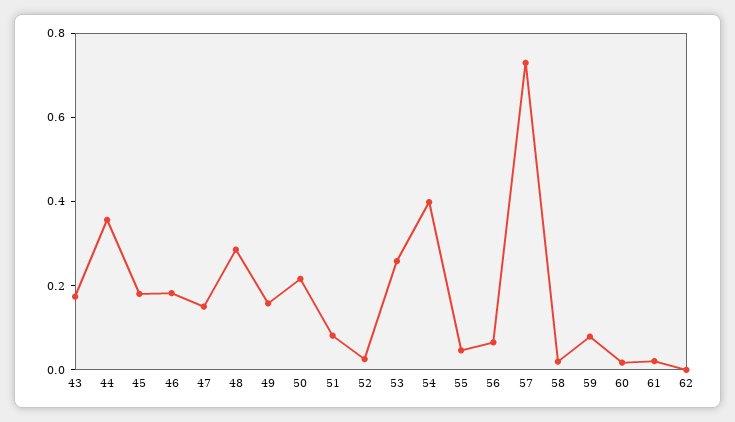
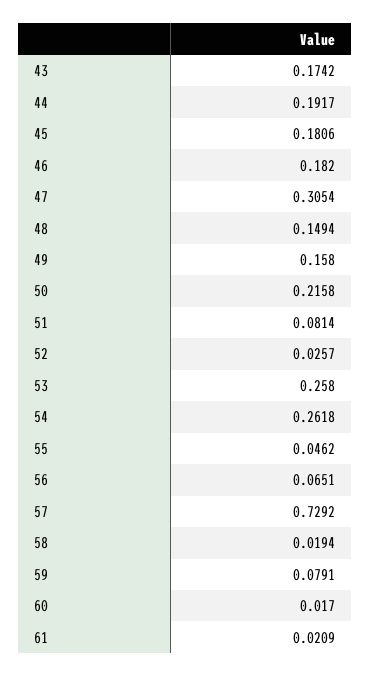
44: 0.35 -> 0.1917
47: 0.15 -> 0.3054
48: 0.3 -> 0.1494
54: 0.4 -> 0.2618
62: 0 -> none

